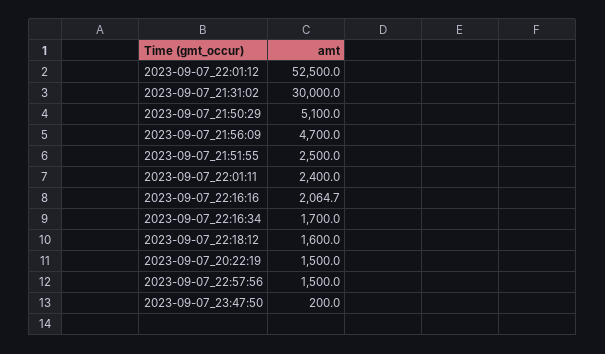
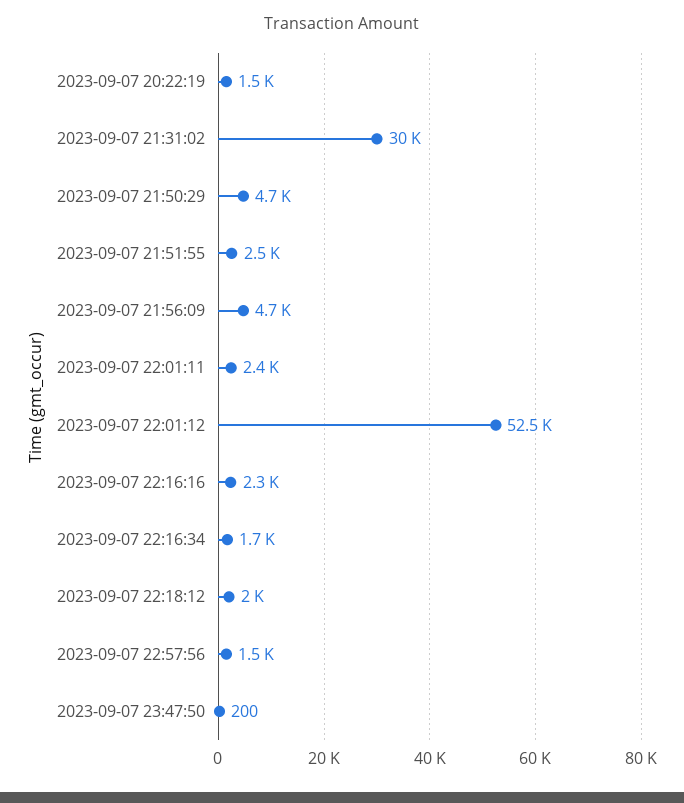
2023-09-07_21:50:29: 5100 -> 4700
2023-09-07_22:16:16: 2064.7 -> 2300
2023-09-07_22:18:12: 1600 -> 2000

